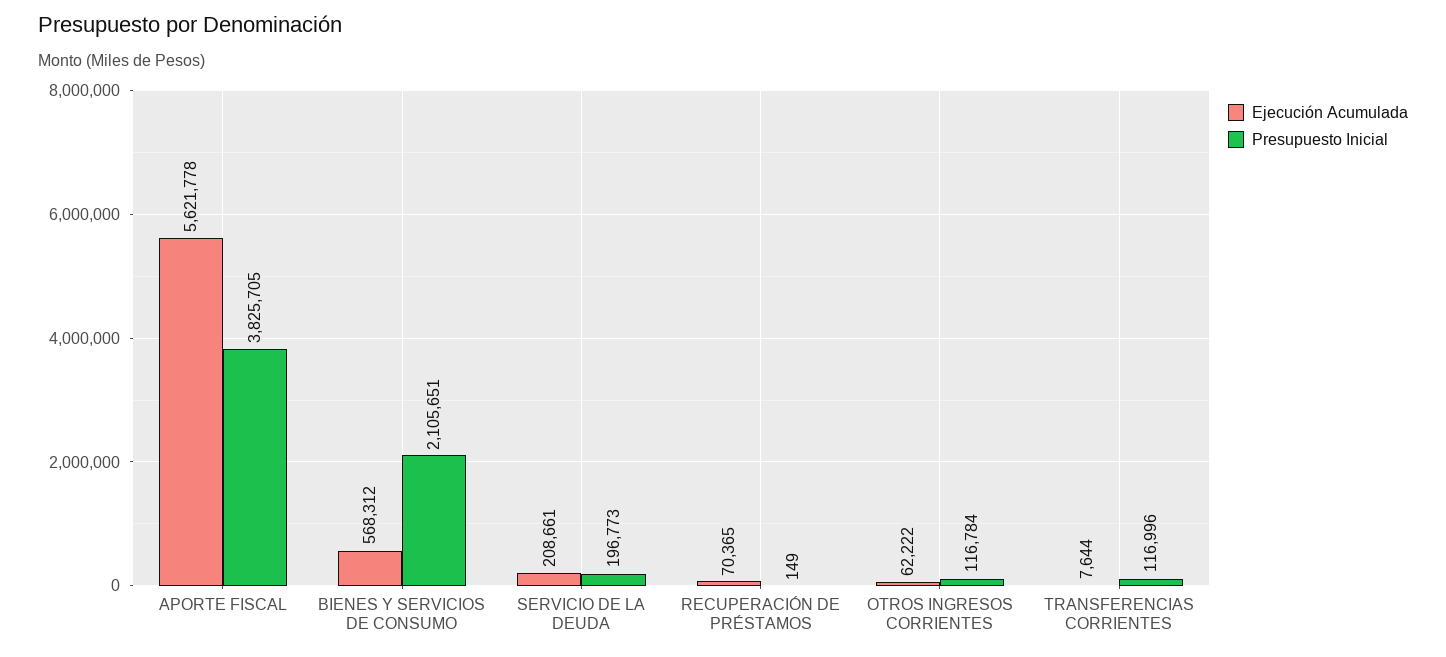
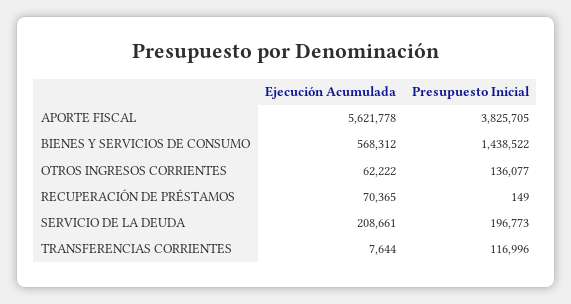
Presupuesto Inicial, BIENES Y SERVICIOS DE CONSUMO: 2105651 -> 1438522
Presupuesto Inicial, OTROS INGRESOS CORRIENTES: 116784 -> 136077

